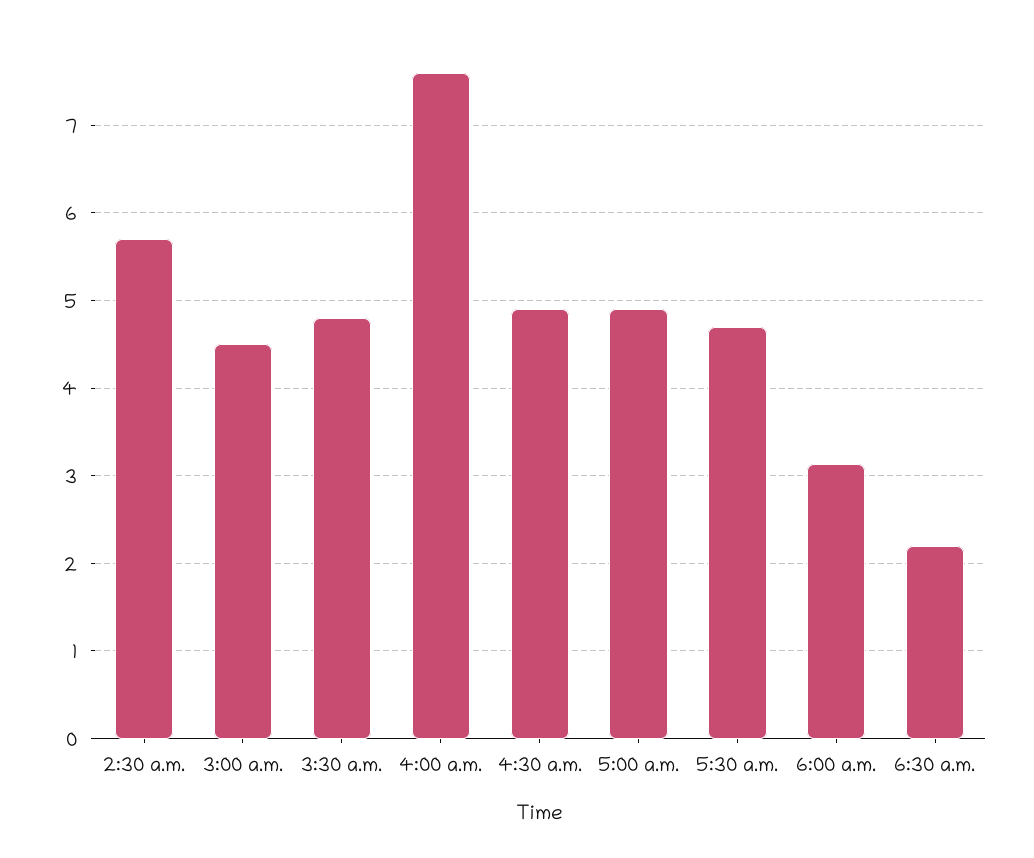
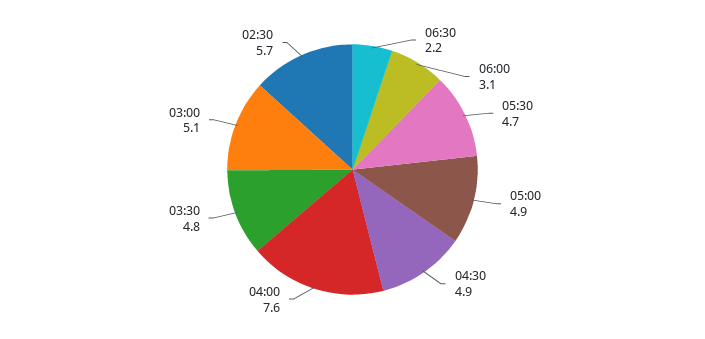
3:00 a.m.: 4.5 -> 5.1

